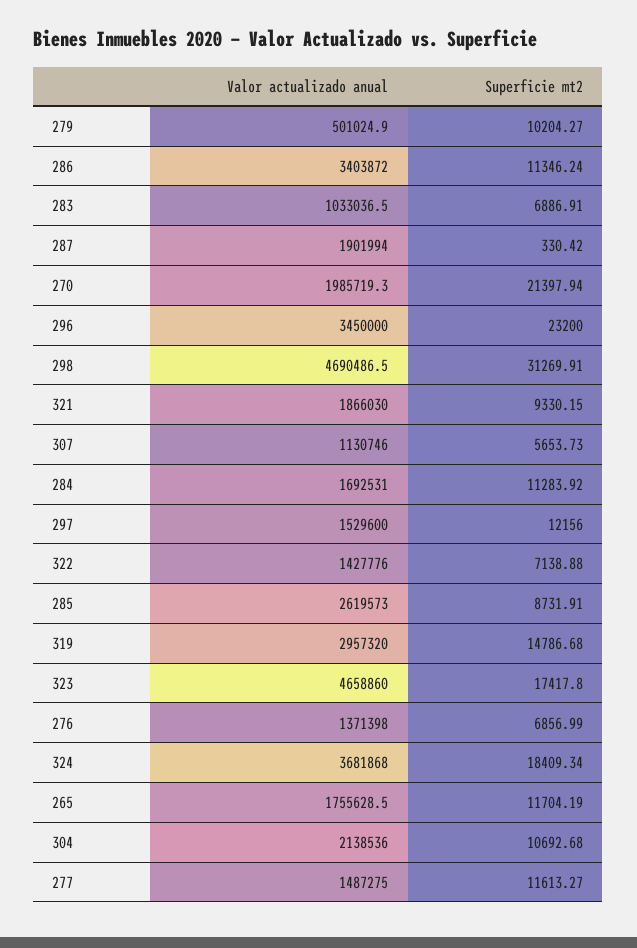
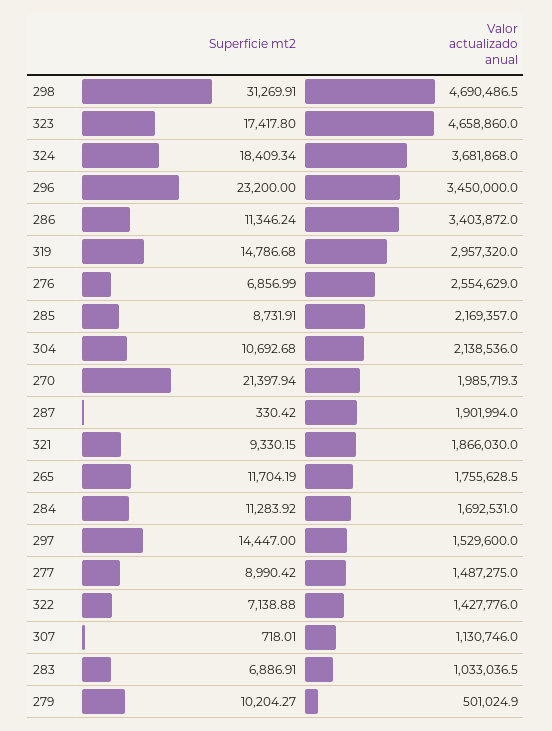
Superficie mt2, 307: 5653.73 -> 718.01
Superficie mt2, 297: 12156 -> 14447
Valor actualizado anual, 285: 2619573 -> 2169357
Valor actualizado anual, 276: 1371398 -> 2554629
Superficie mt2, 277: 11613.27 -> 8990.42

